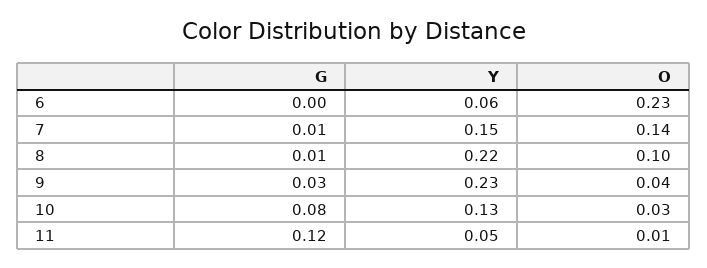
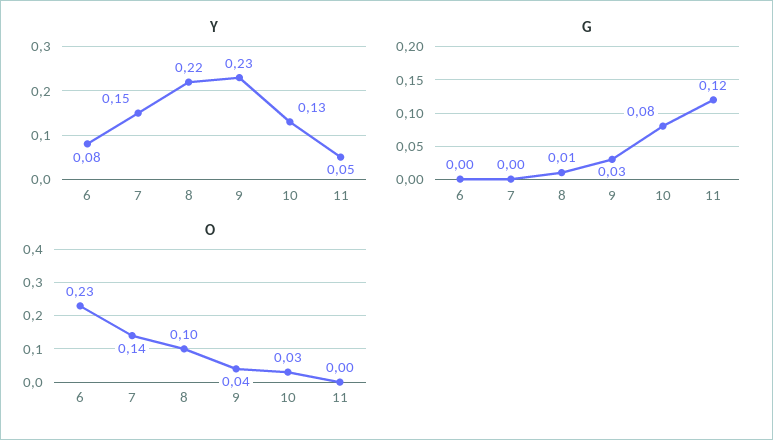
Y, 6: 0.06 -> 0.08
G, 7: 0.01 -> 0
O, 11: 0.01 -> 0

